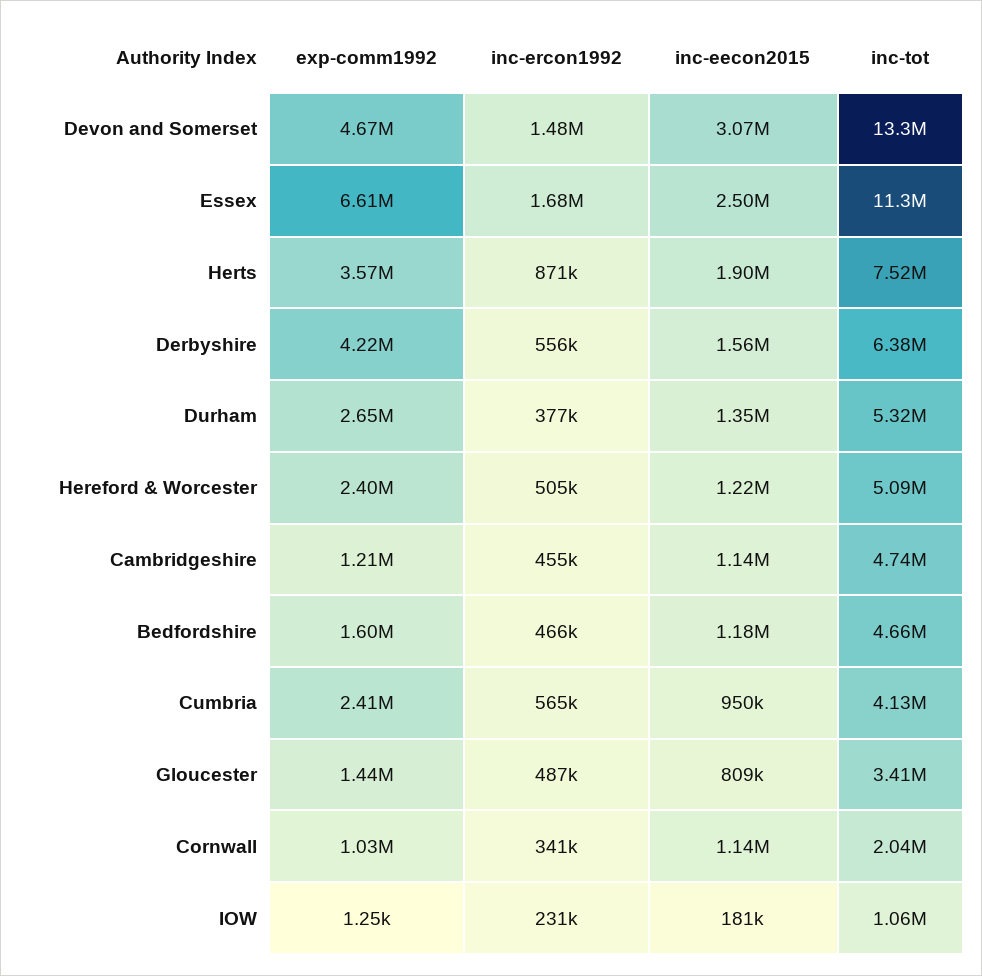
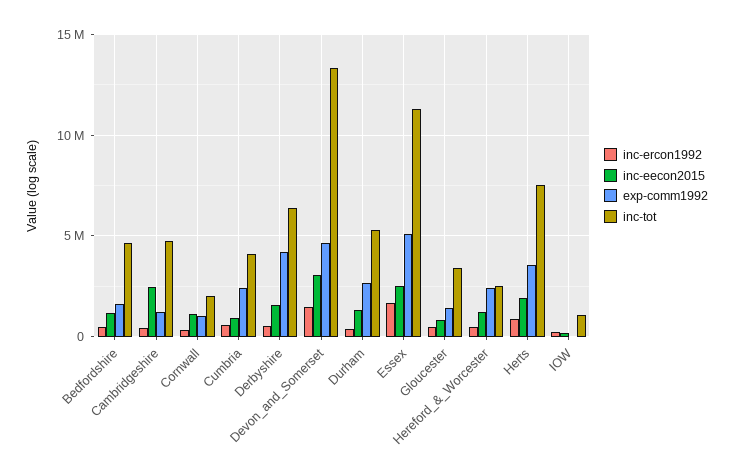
exp-comm1992, Essex: 6610000 -> 5000000
inc-tot, Hereford & Worcester: 5090000 -> 2500000
inc-eecon2015, Cambridgeshire: 1140000 -> 2500000

